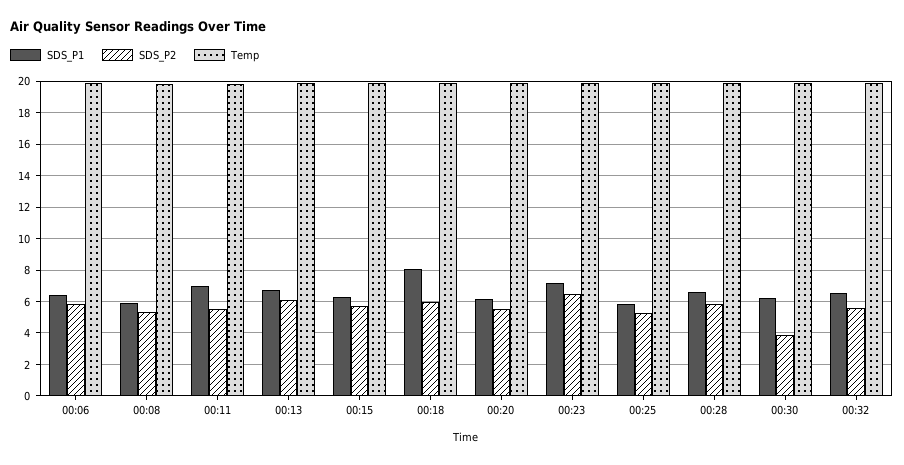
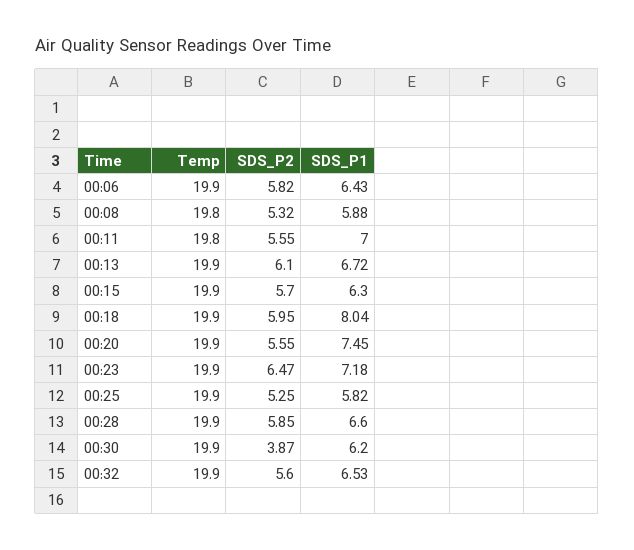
SDS_P1, 00:20: 6 -> 7.45

